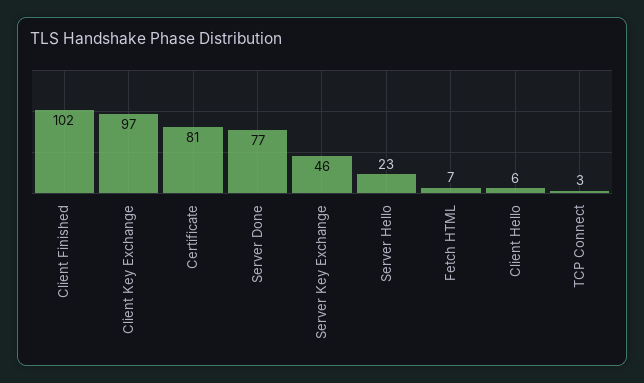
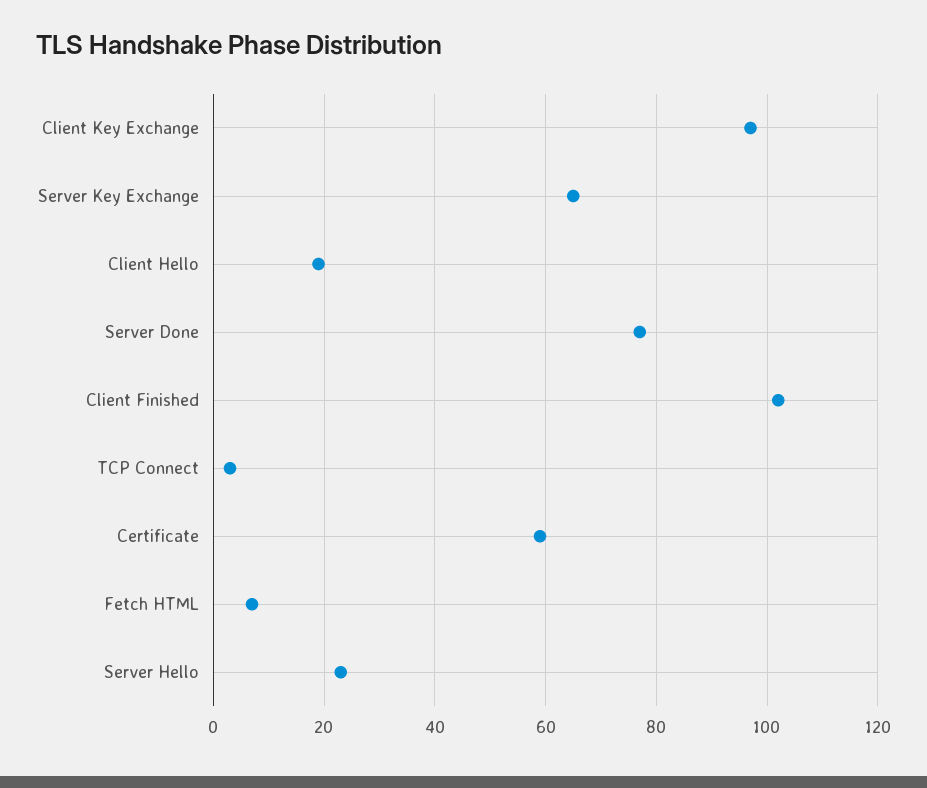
Certificate: 81 -> 60
Server Key Exchange: 46 -> 65
Client Hello: 6 -> 20

